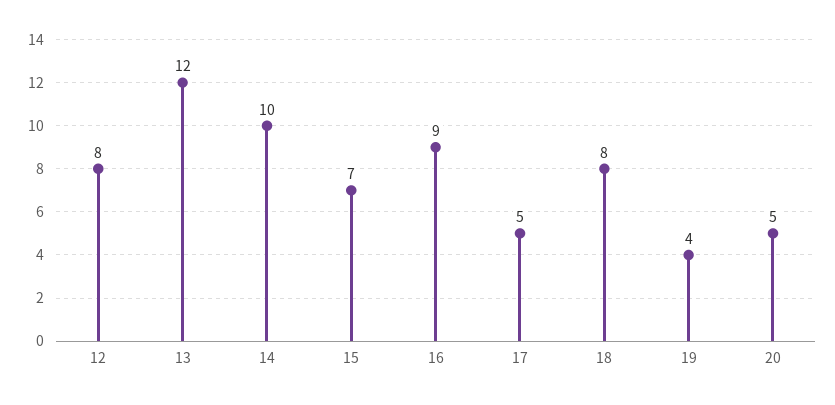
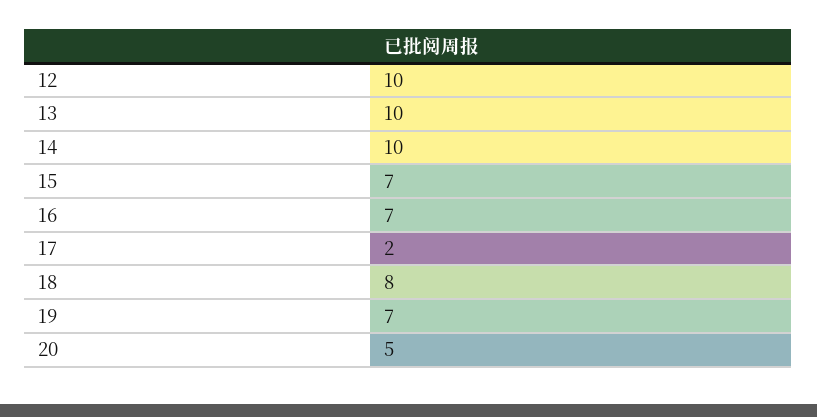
12: 8 -> 10
13: 12 -> 10
16: 9 -> 7
17: 5 -> 2
19: 4 -> 7

